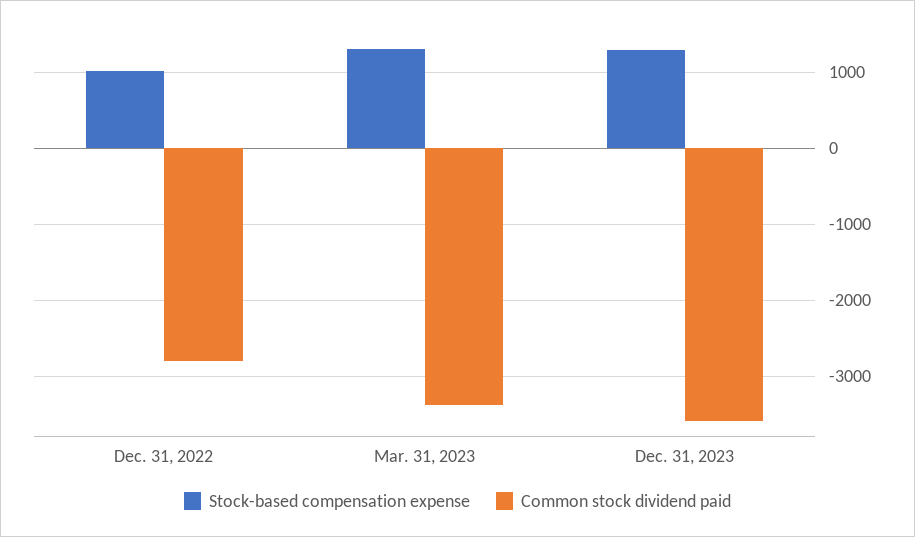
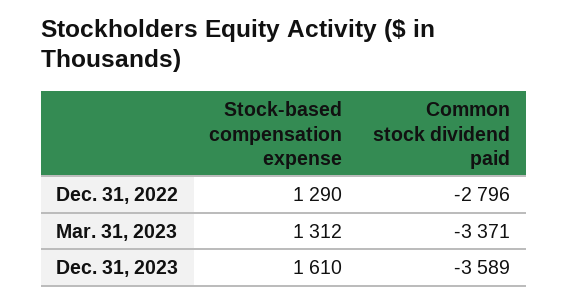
Stock-based compensation expense, Dec. 31, 2022: 1000 -> 1290
Stock-based compensation expense, Dec. 31, 2023: 1300 -> 1610

